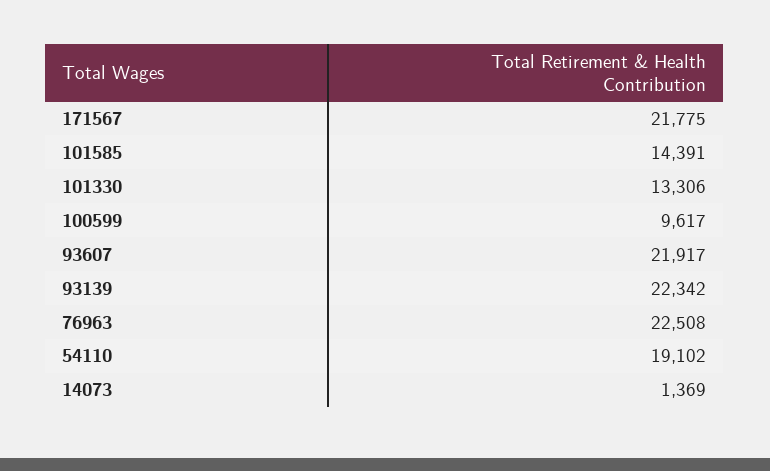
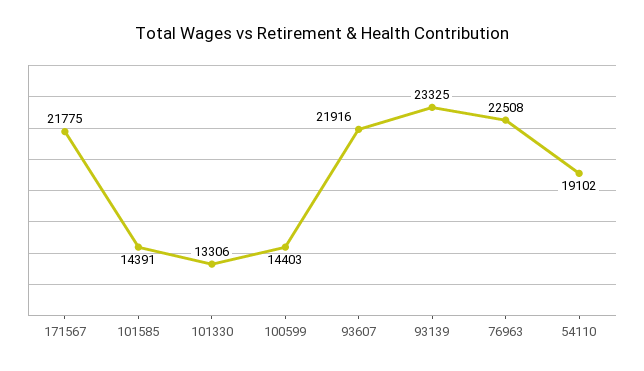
100599: 9617 -> 14403
93607: 21917 -> 21916
93139: 22342 -> 23325
14073: 1369 -> none

